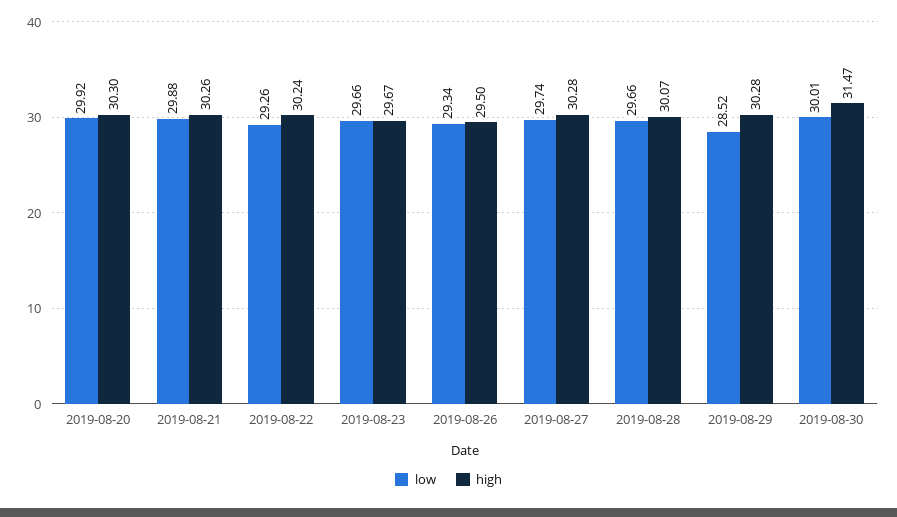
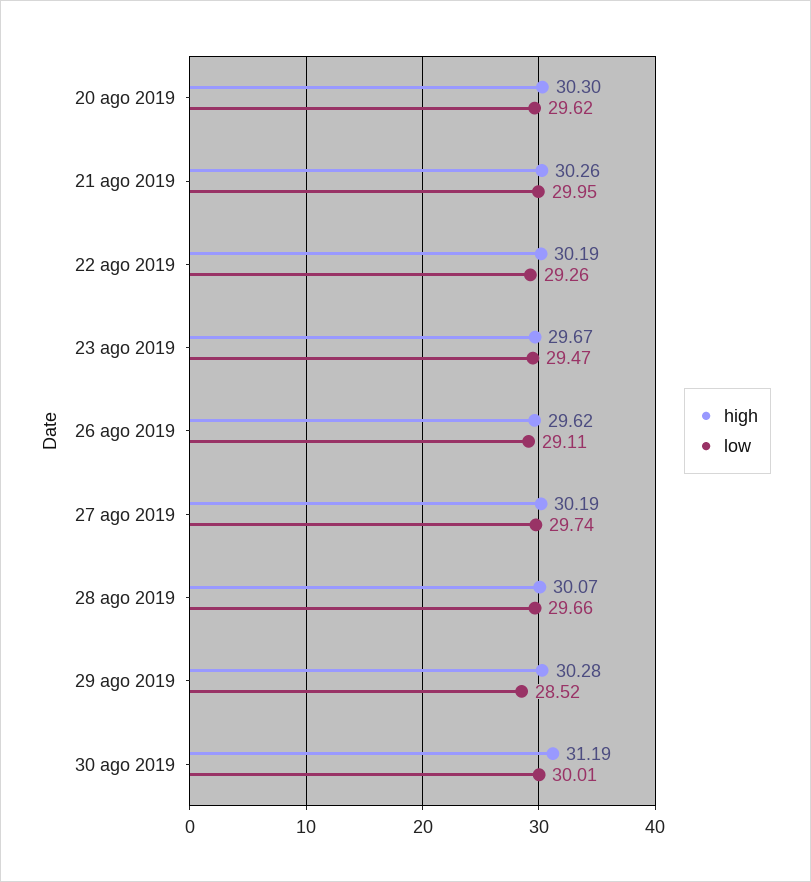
low, 2019-08-20: 29.92 -> 29.62
low, 2019-08-21: 29.88 -> 29.95
high, 2019-08-22: 30.24 -> 30.19
low, 2019-08-23: 29.66 -> 29.47
low, 2019-08-26: 29.34 -> 29.11
high, 2019-08-26: 29.5 -> 29.62
high, 2019-08-27: 30.28 -> 30.19
high, 2019-08-30: 31.47 -> 31.19

